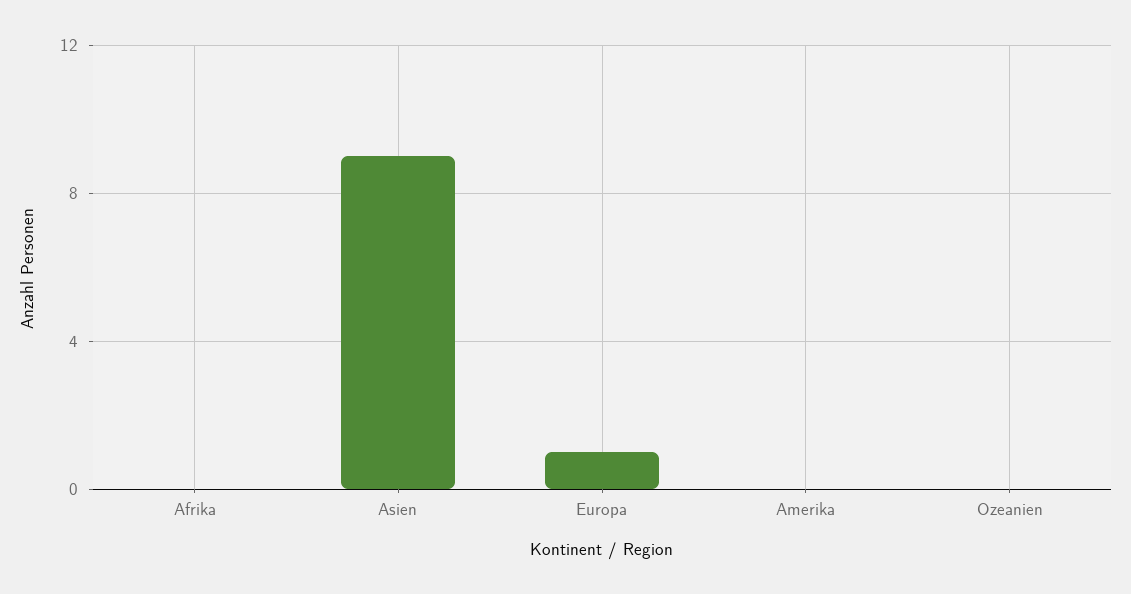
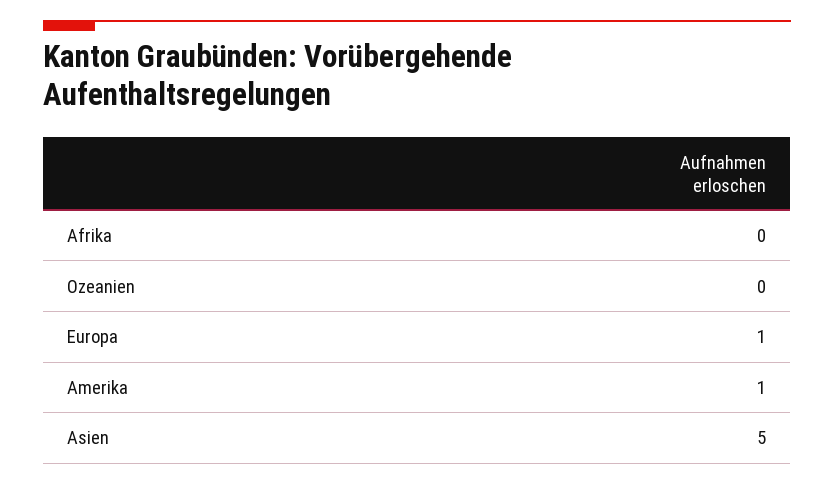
Asien: 9 -> 5
Amerika: 0 -> 1

